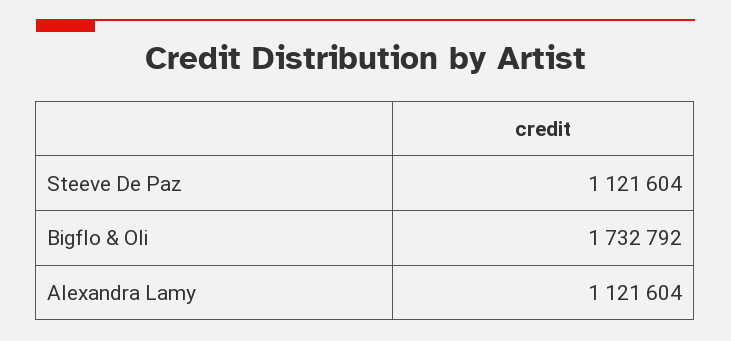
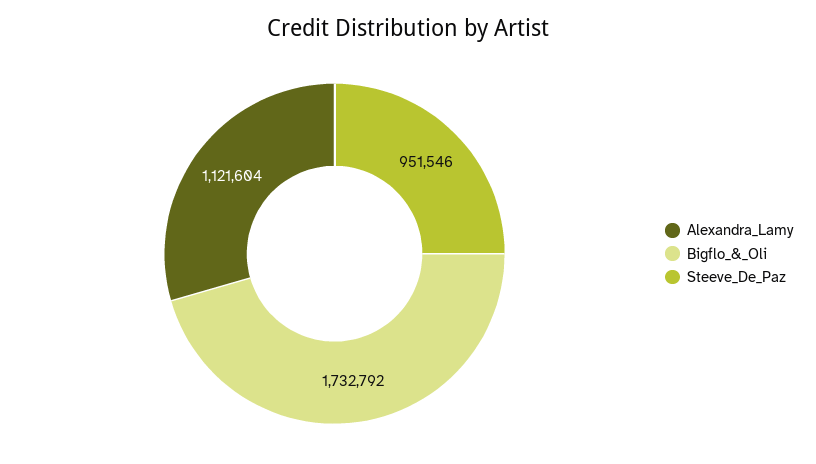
Steeve De Paz: 1121604 -> 951546

